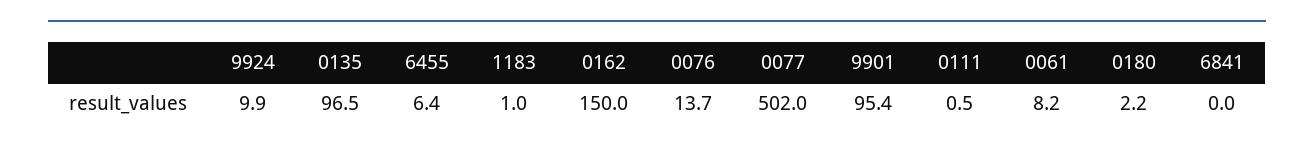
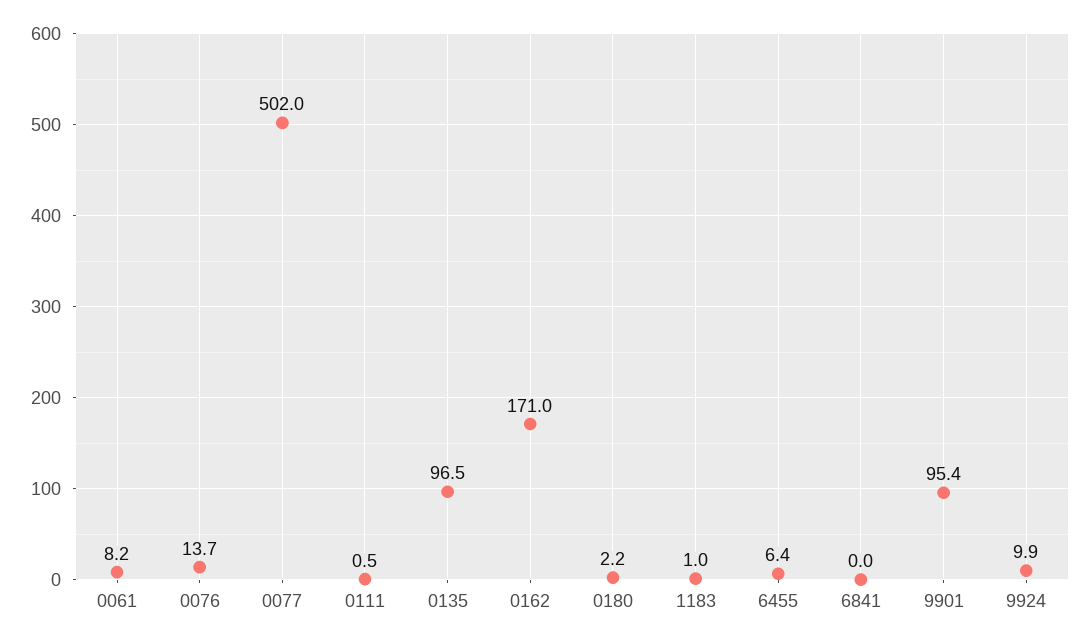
0162: 150 -> 171

